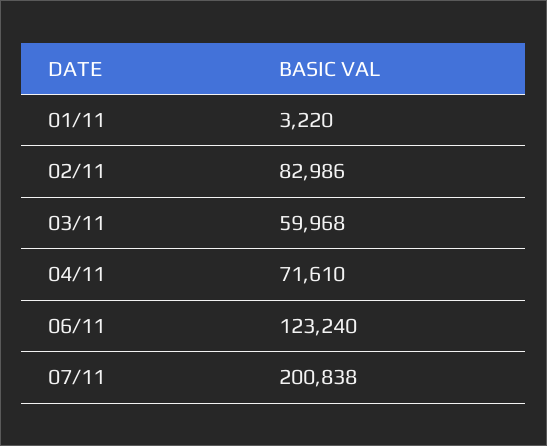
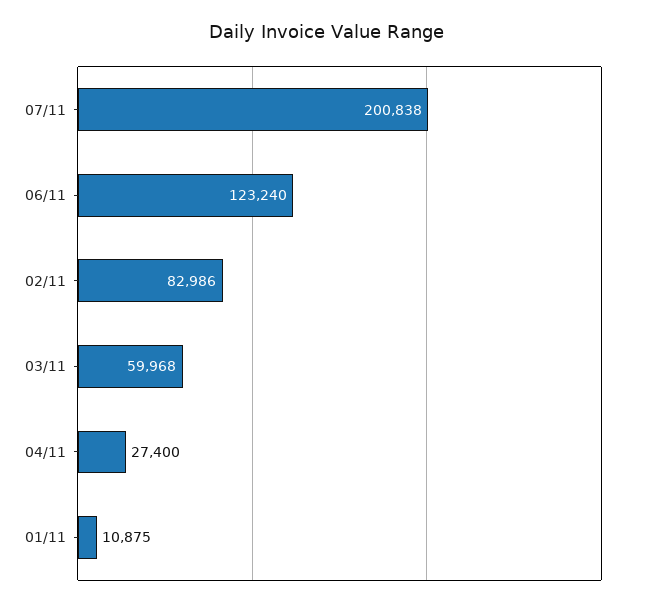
01/11: 3220 -> 10875
04/11: 71610 -> 27400

